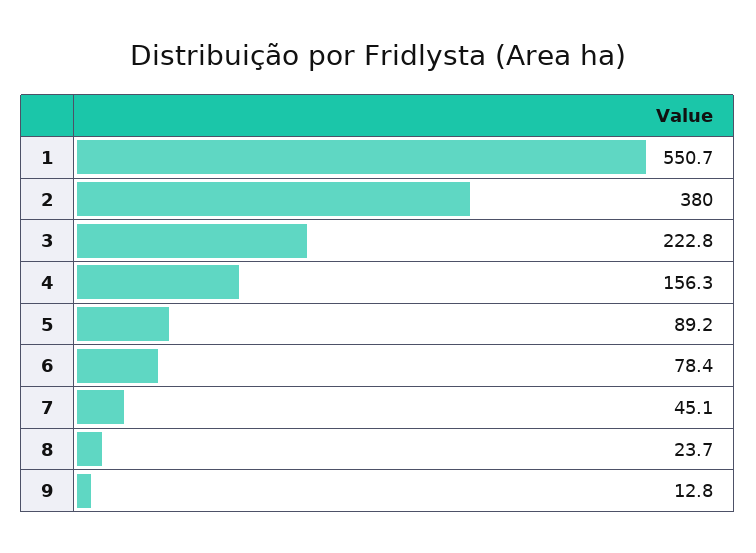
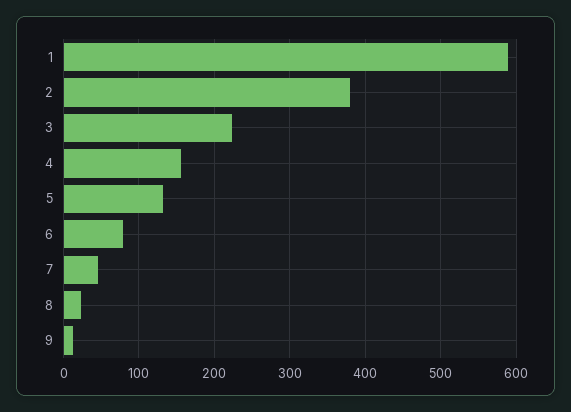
1: 550.7 -> 590
5: 89.2 -> 130

